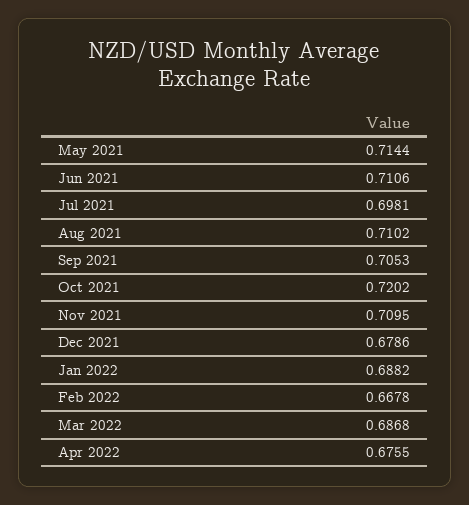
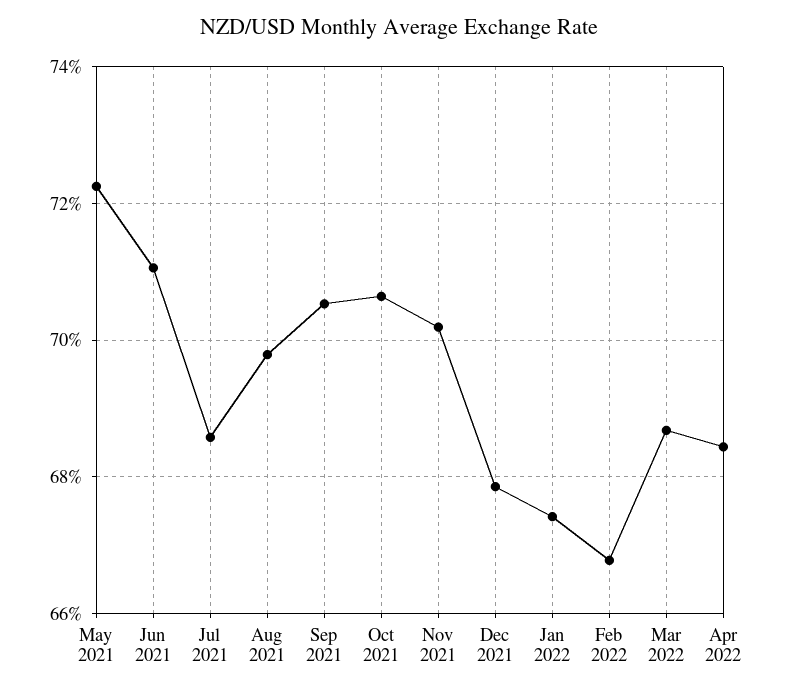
May 2021: 0.7144 -> 0.722
Jul 2021: 0.6981 -> 0.686
Aug 2021: 0.7102 -> 0.698
Oct 2021: 0.7202 -> 0.706
Nov 2021: 0.7095 -> 0.702
Jan 2022: 0.6882 -> 0.674
Apr 2022: 0.6755 -> 0.684

